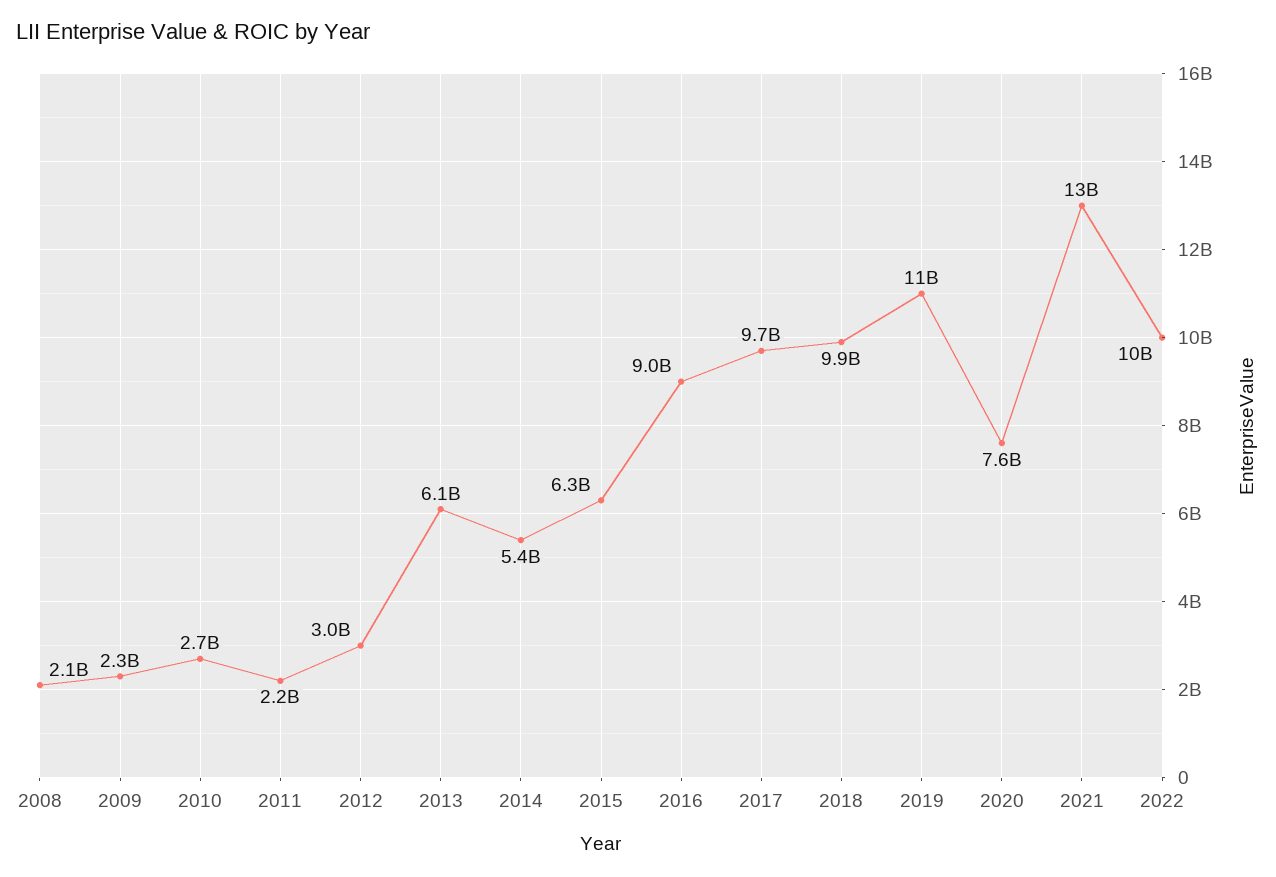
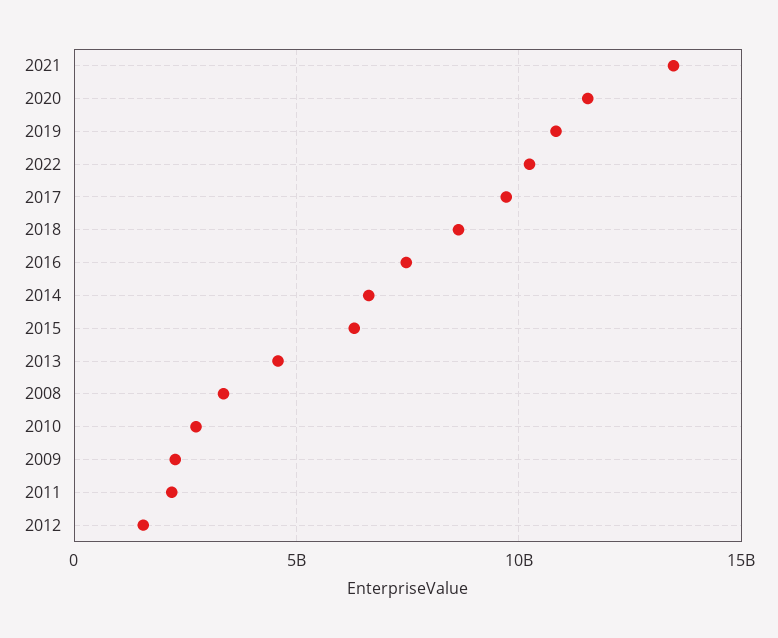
2008: 2100000000 -> 3500000000
2012: 3000000000 -> 1500000000
2013: 6100000000 -> 4500000000
2014: 5400000000 -> 6500000000
2016: 9000000000 -> 7500000000
2018: 9900000000 -> 8500000000
2020: 7600000000 -> 11500000000

